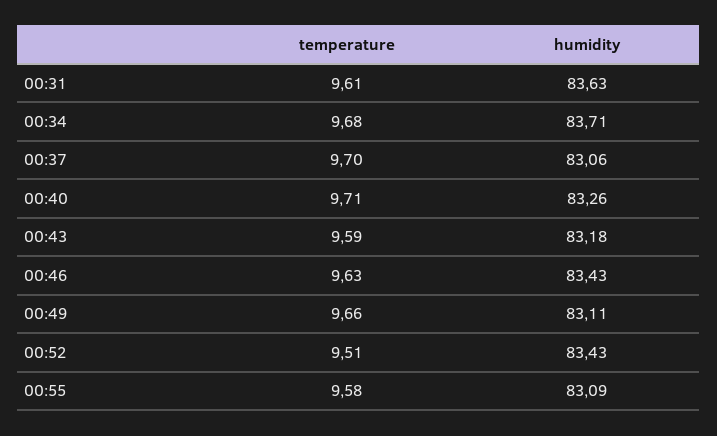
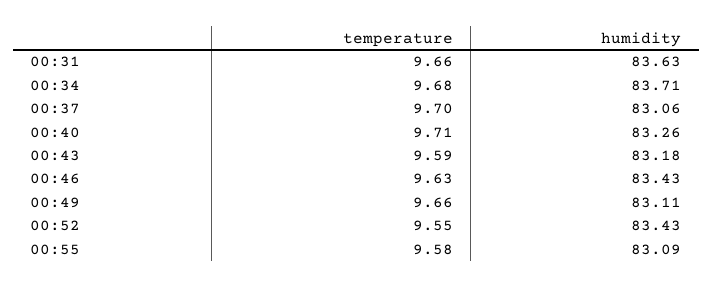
temperature, 00:31: 9.61 -> 9.66
temperature, 00:52: 9.51 -> 9.55

